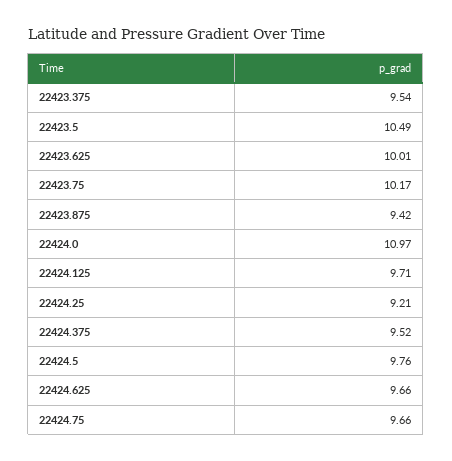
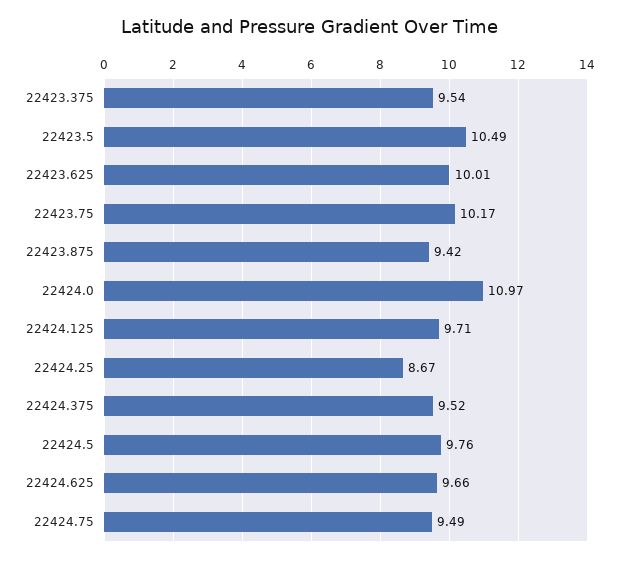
22424.25: 9.21 -> 8.67
22424.75: 9.66 -> 9.49

